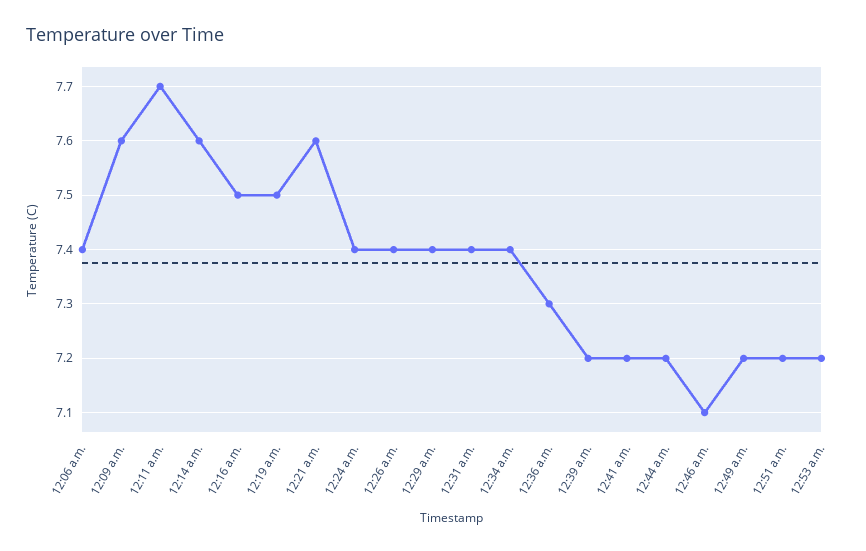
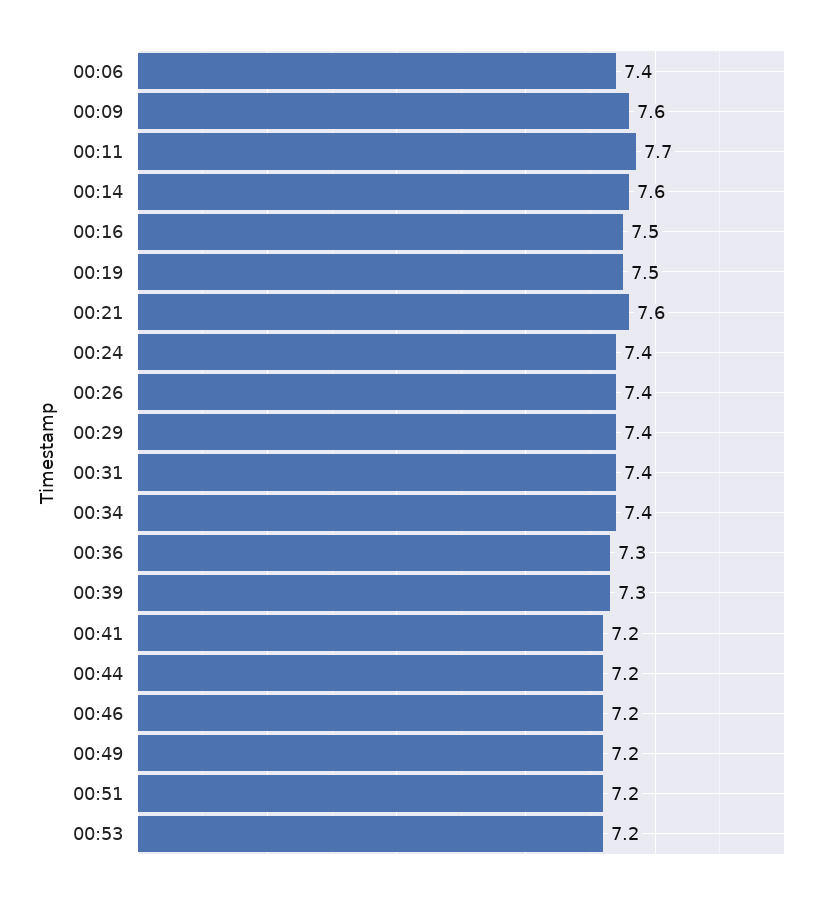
12:39 a.m.: 7.2 -> 7.3
12:46 a.m.: 7.1 -> 7.2

